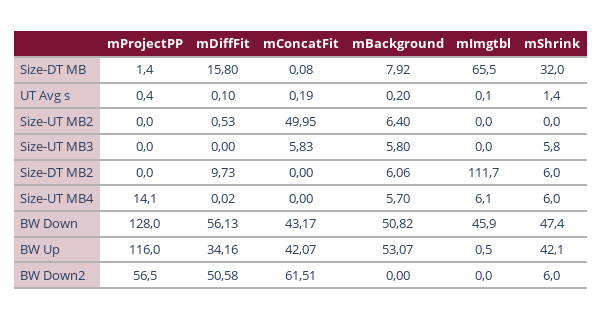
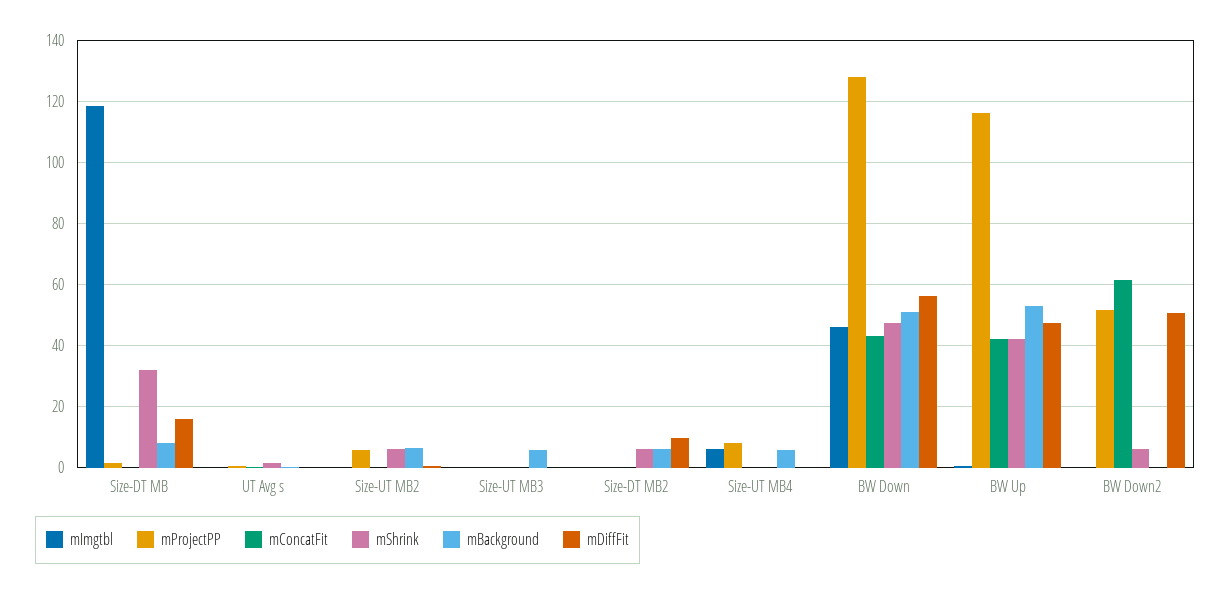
mImgtbl, Size-DT MB: 65.5 -> 118
mProjectPP, Size-UT MB2: 0 -> 6
mConcatFit, Size-UT MB2: 49.95 -> 0
mShrink, Size-UT MB2: 0 -> 6
mConcatFit, Size-UT MB3: 5.83 -> 0
mShrink, Size-UT MB3: 5.8 -> 0
mImgtbl, Size-DT MB2: 111.7 -> 0
mProjectPP, Size-UT MB4: 14.1 -> 8
mShrink, Size-UT MB4: 6 -> 0
mDiffFit, BW Up: 34.16 -> 48
mProjectPP, BW Down2: 56.5 -> 52

